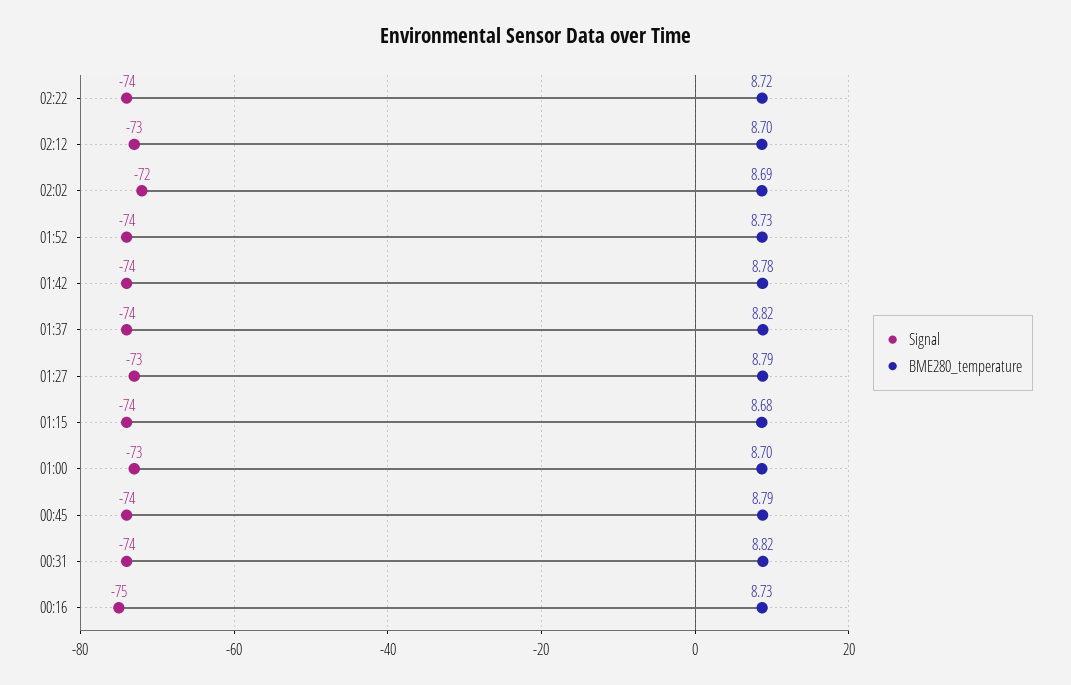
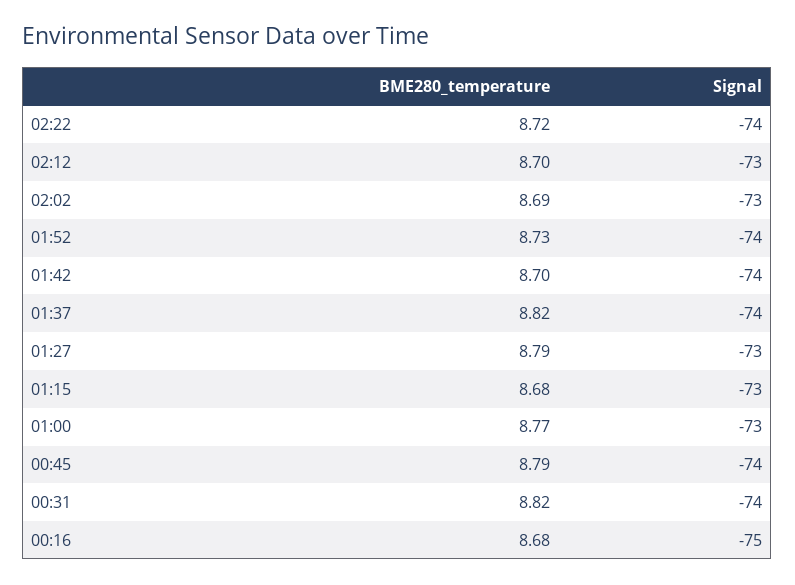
Signal, 02:02: -72 -> -73
BME280_temperature, 01:42: 8.78 -> 8.7
Signal, 01:15: -74 -> -73
BME280_temperature, 01:00: 8.7 -> 8.77
BME280_temperature, 00:16: 8.73 -> 8.68

